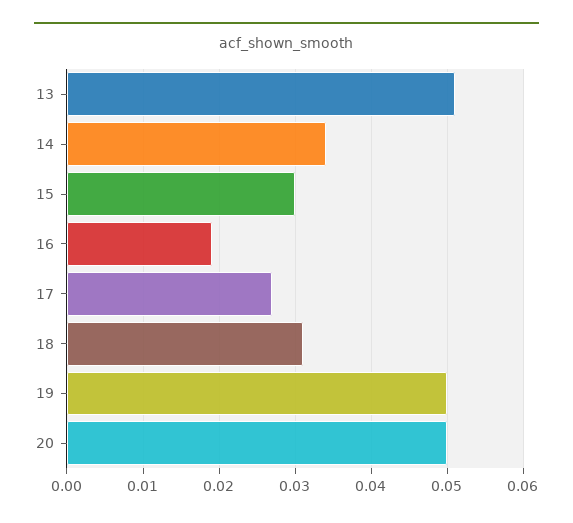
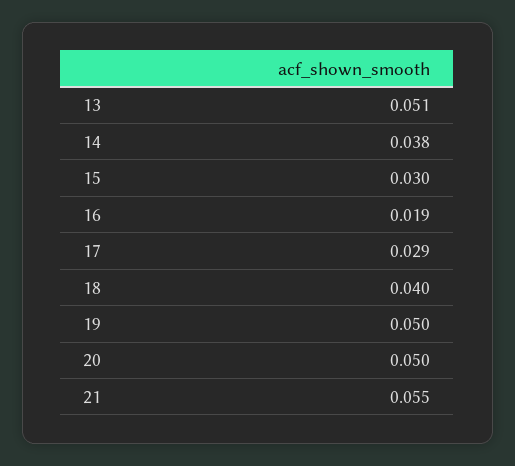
14: 0.034 -> 0.038
17: 0.027 -> 0.029
18: 0.031 -> 0.04
21: none -> 0.055

